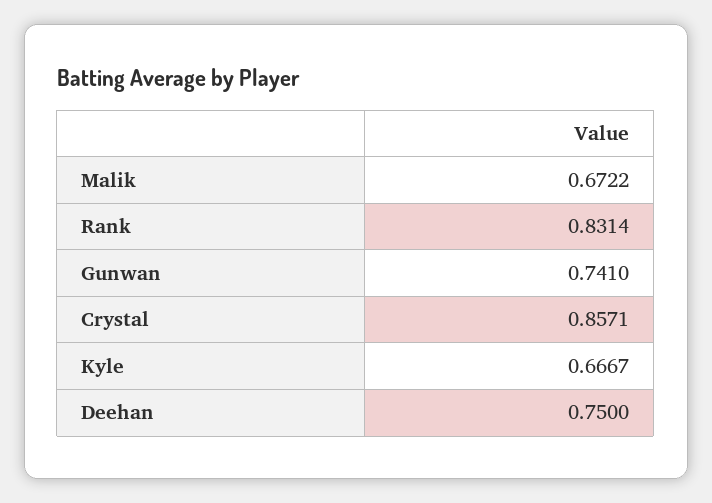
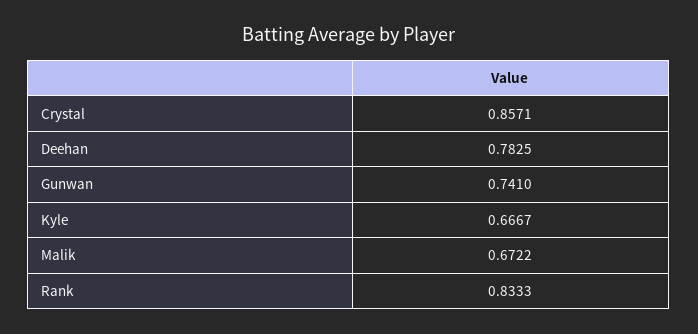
Rank: 0.8314 -> 0.8333
Deehan: 0.75 -> 0.7825

